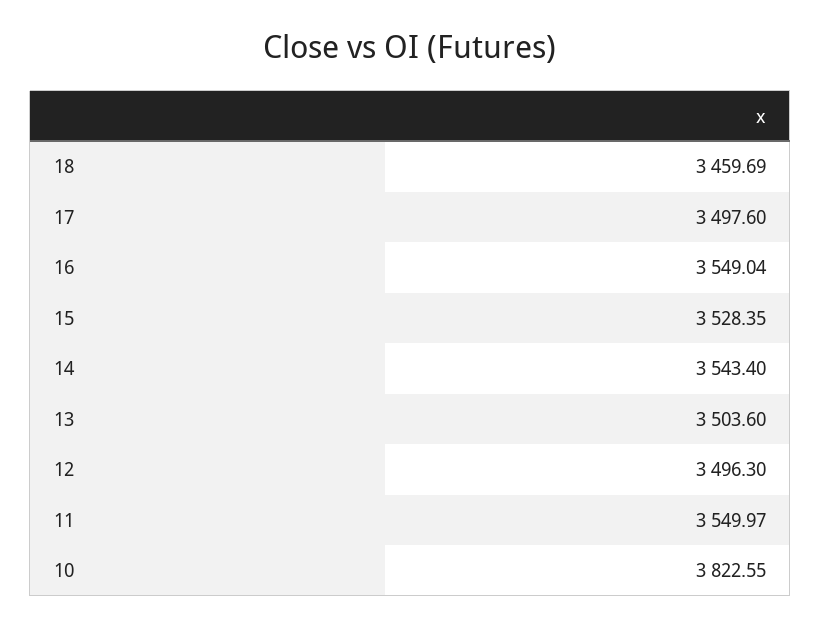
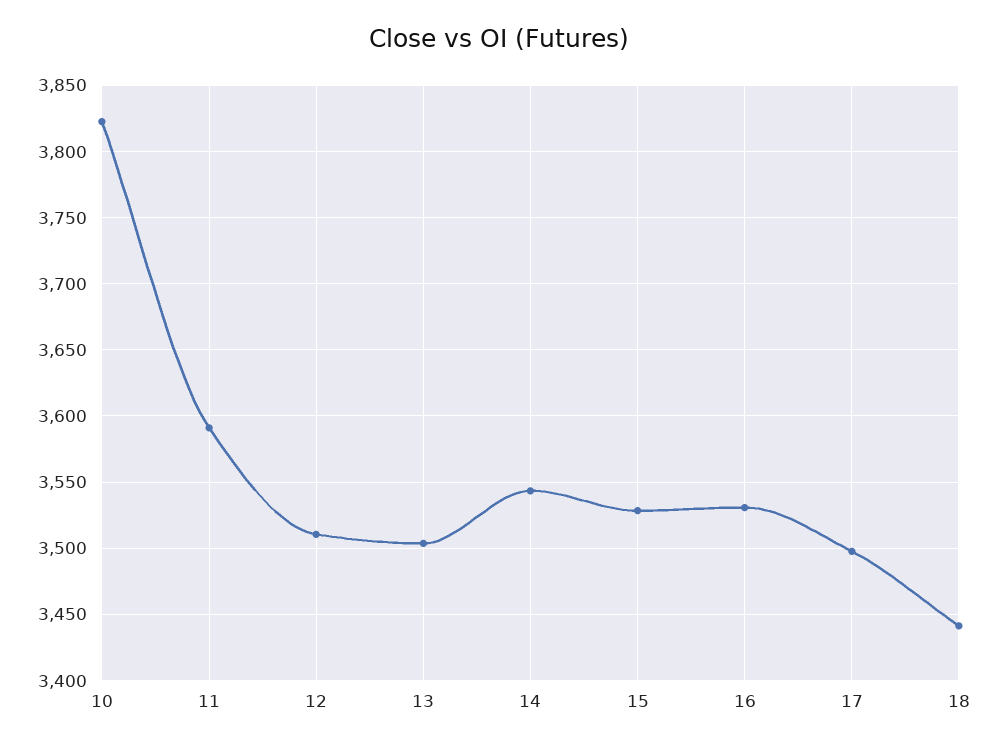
18: 3459.69 -> 3440
16: 3549.04 -> 3530
12: 3496.3 -> 3510
11: 3549.97 -> 3590

